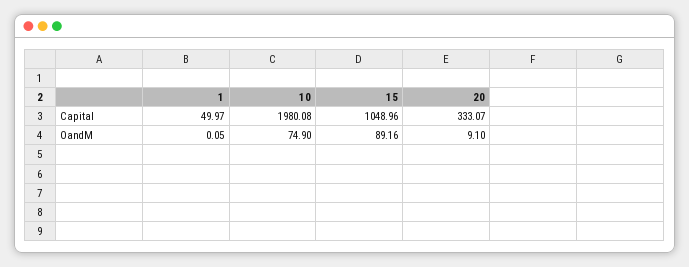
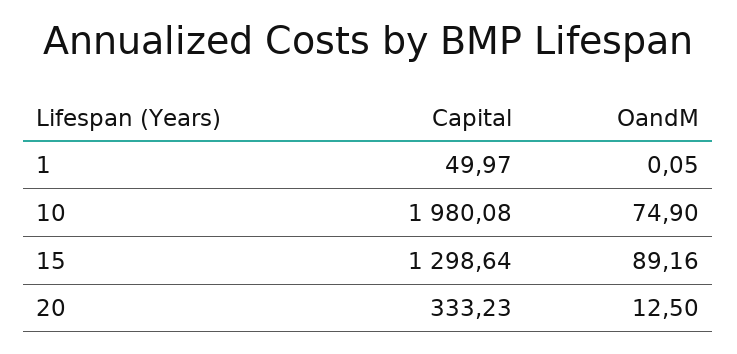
15, Capital: 1048.96 -> 1298.64
20, Capital: 333.07 -> 333.23
20, OandM: 9.1 -> 12.5

